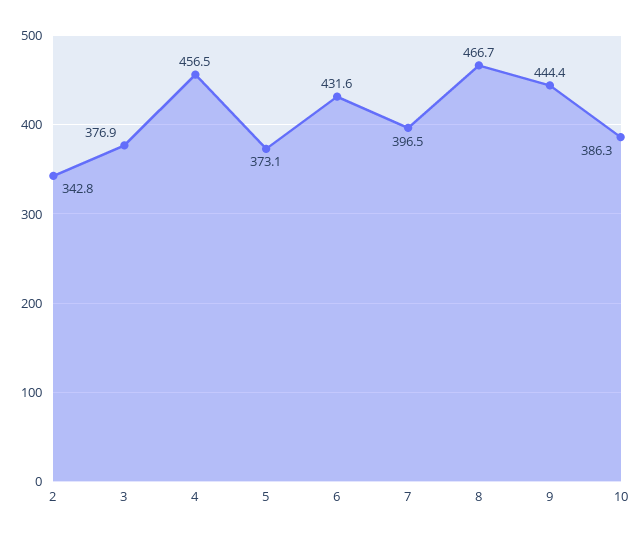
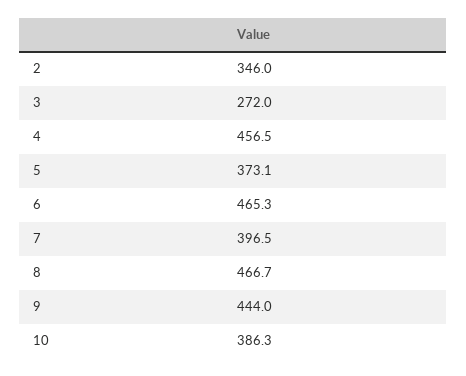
2: 342.8 -> 346
3: 376.9 -> 272
6: 431.6 -> 465.3
9: 444.4 -> 444

